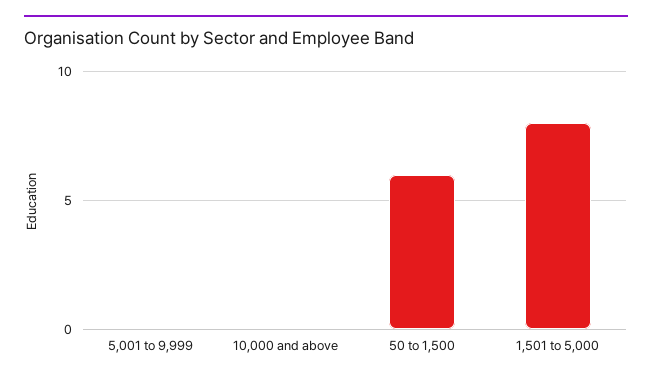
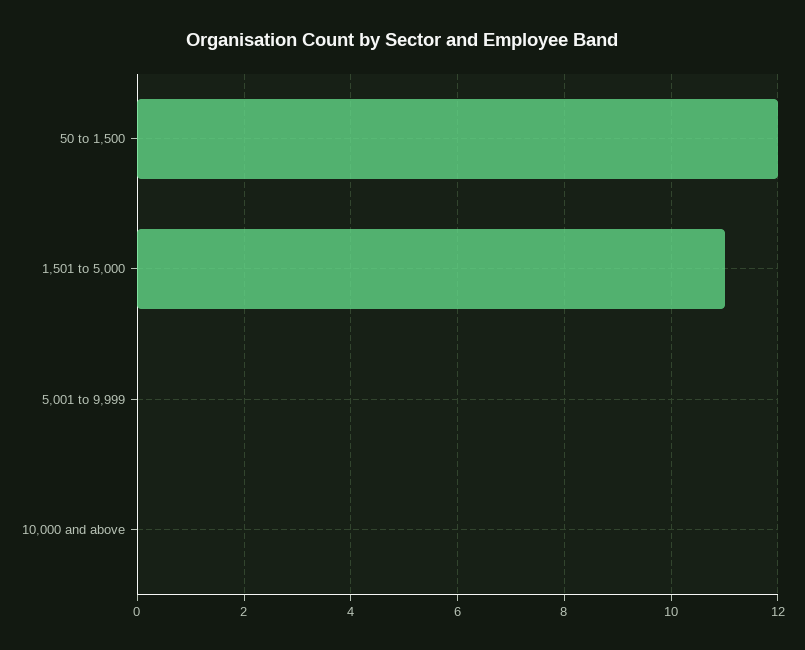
50 to 1,500: 6 -> 12
1,501 to 5,000: 8 -> 11

